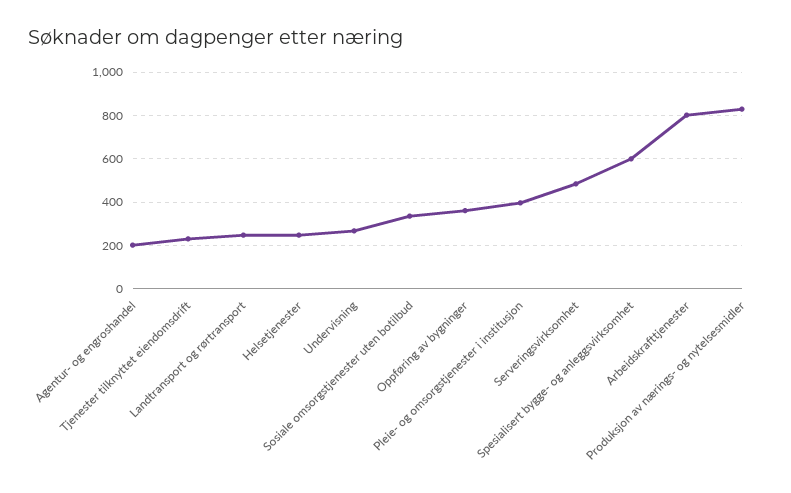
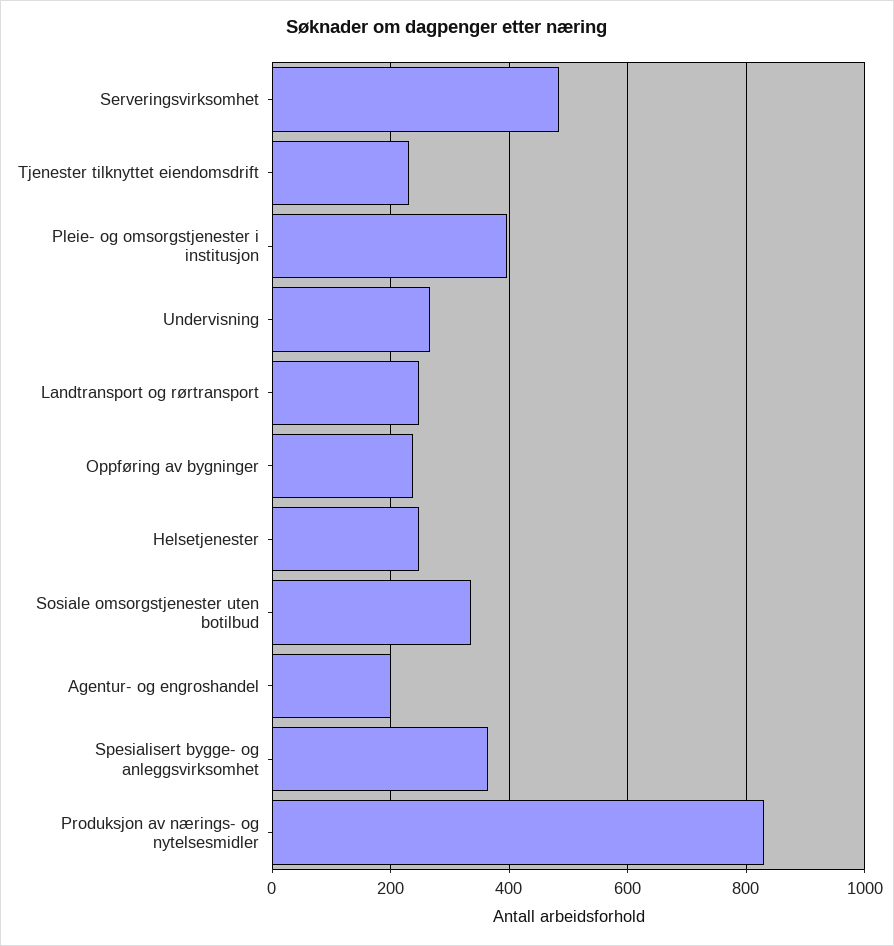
Oppføring av bygninger: 350 -> 240
Spesialisert bygge- og anleggsvirksomhet: 600 -> 360
Arbeidskrafttjenester: 800 -> none

